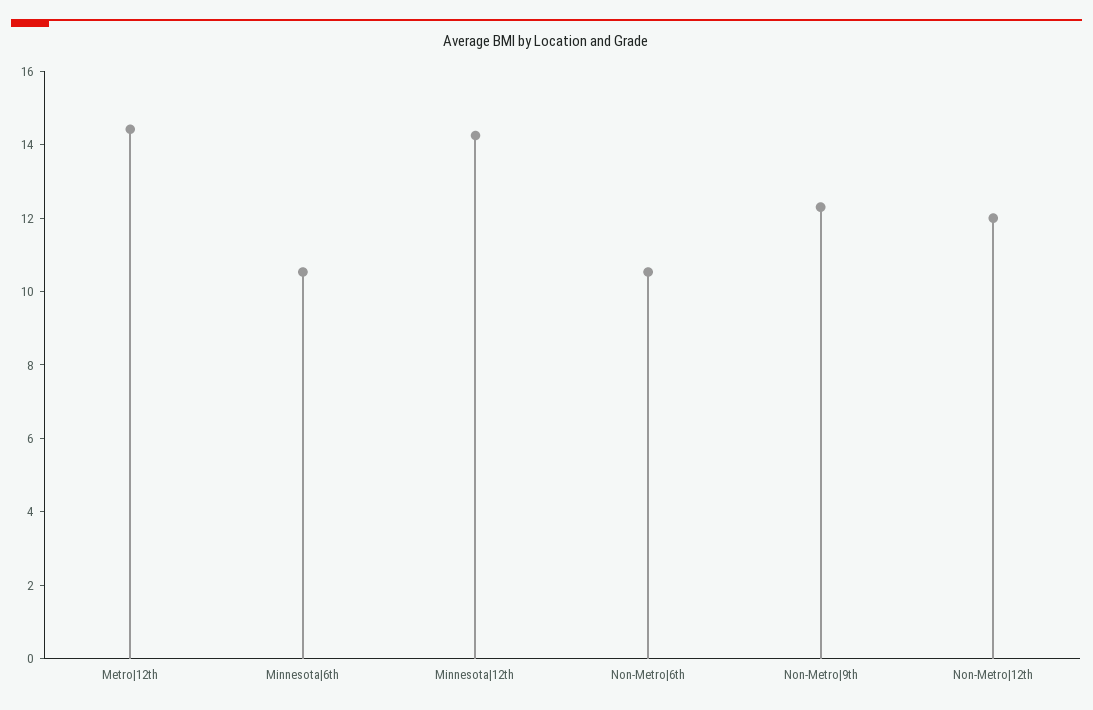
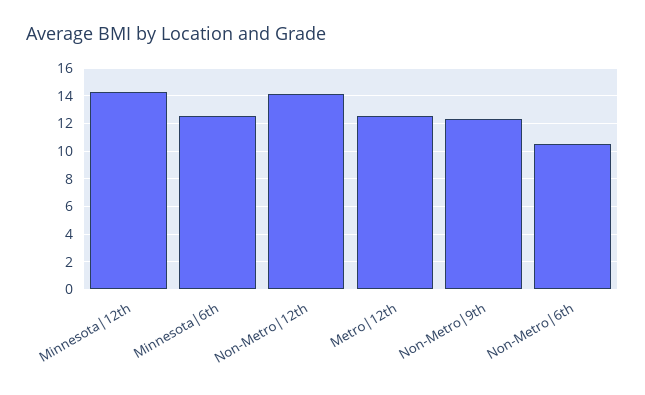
Metro|12th: 14.5 -> 12.5
Minnesota|6th: 10.5 -> 12.5
Non-Metro|12th: 12 -> 14

